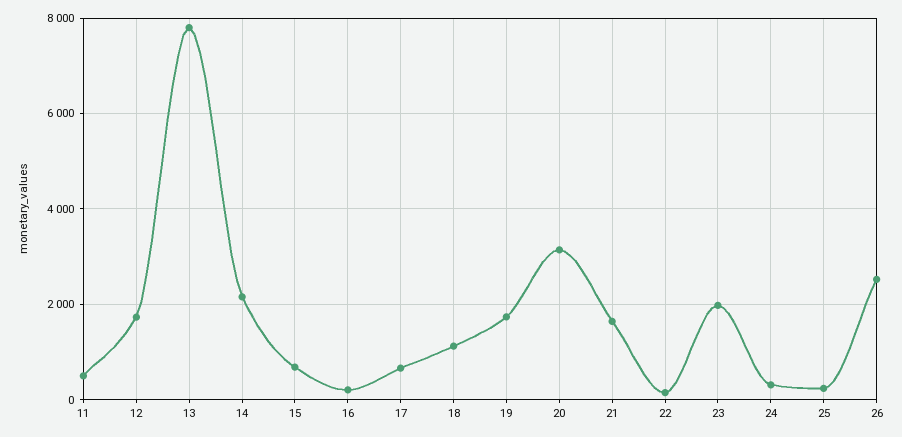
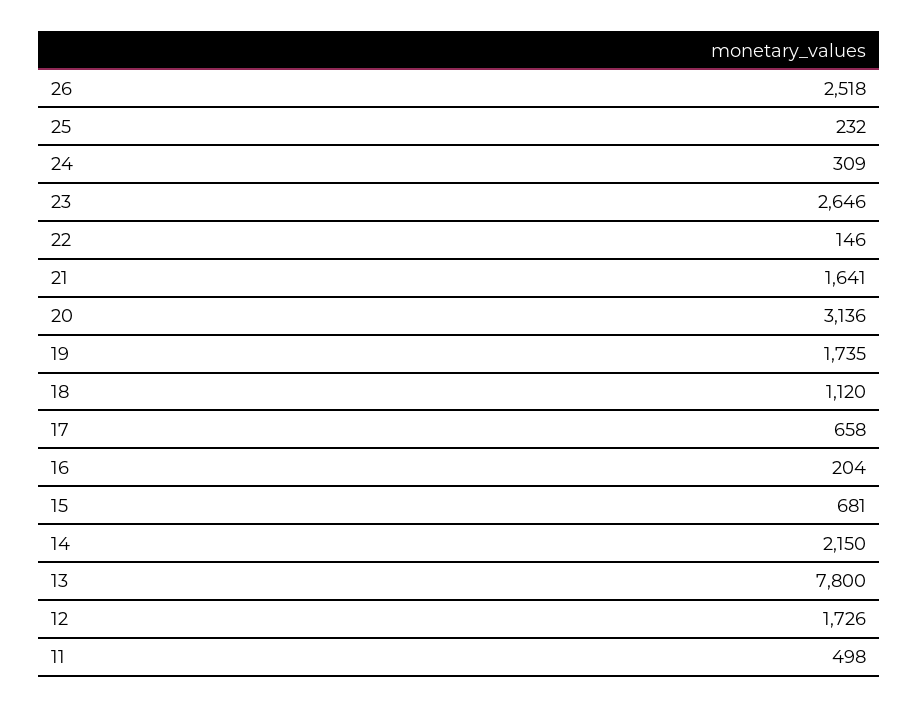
23: 2000 -> 2646

